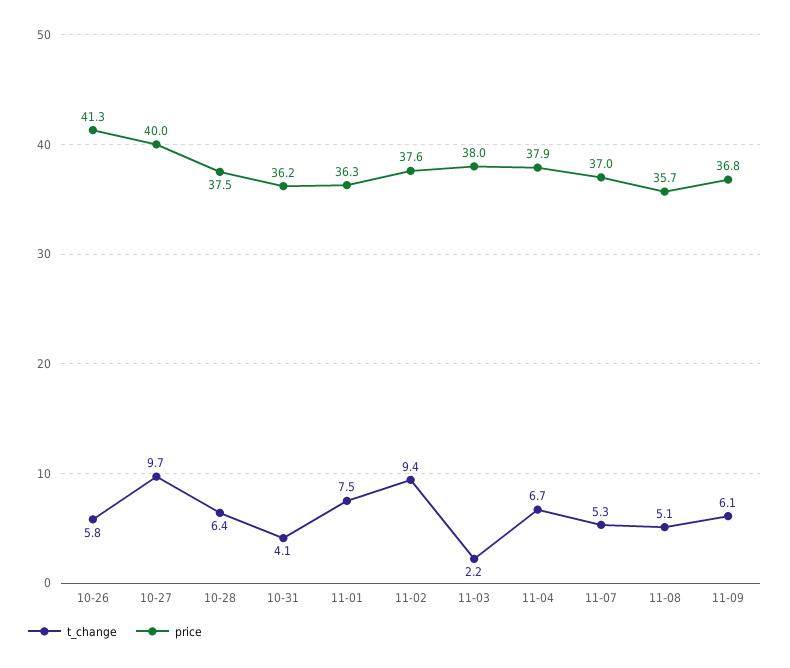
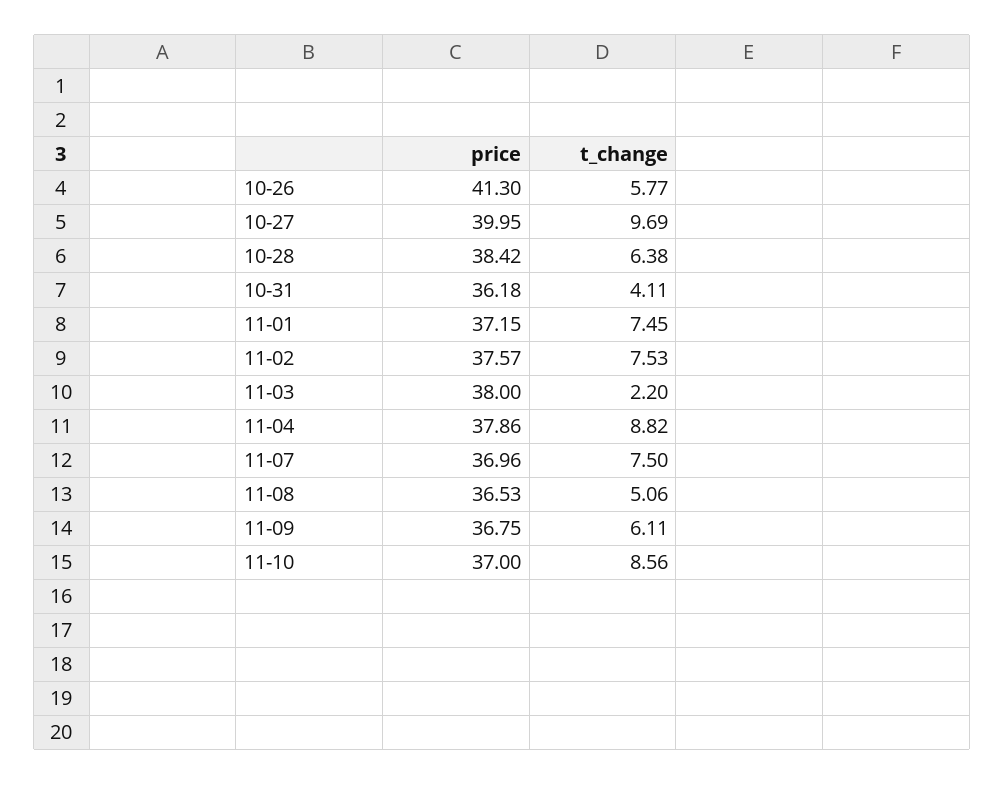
price, 10-28: 37.5 -> 38.42
price, 11-01: 36.3 -> 37.15
t_change, 11-02: 9.4 -> 7.53
t_change, 11-04: 6.7 -> 8.82
t_change, 11-07: 5.3 -> 7.5
price, 11-08: 35.7 -> 36.53
price, 11-10: none -> 37
t_change, 11-10: none -> 8.56

